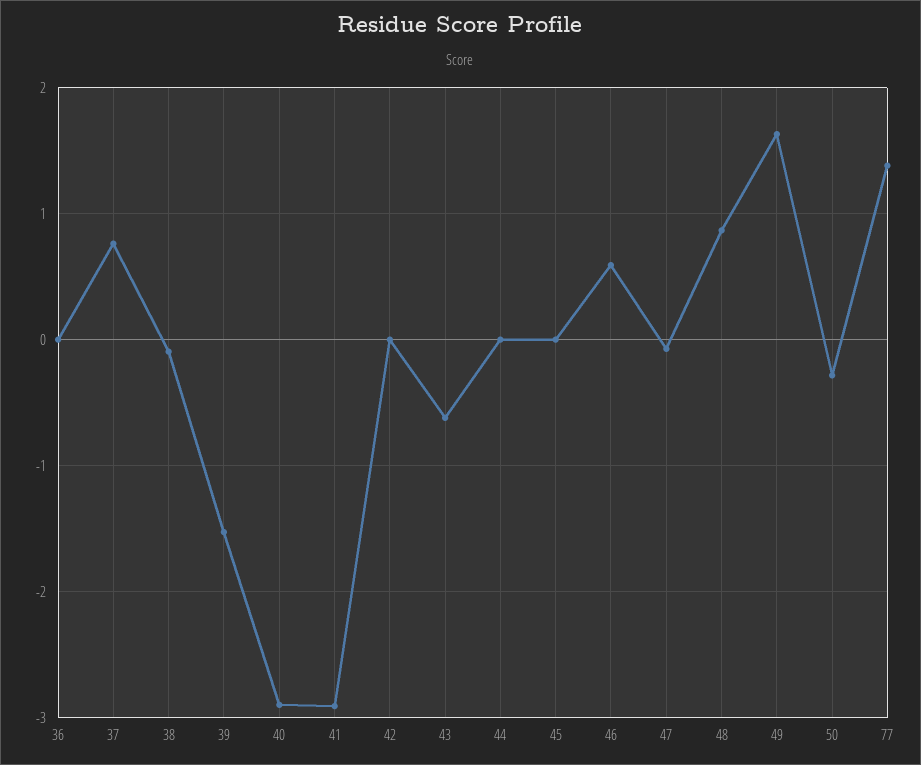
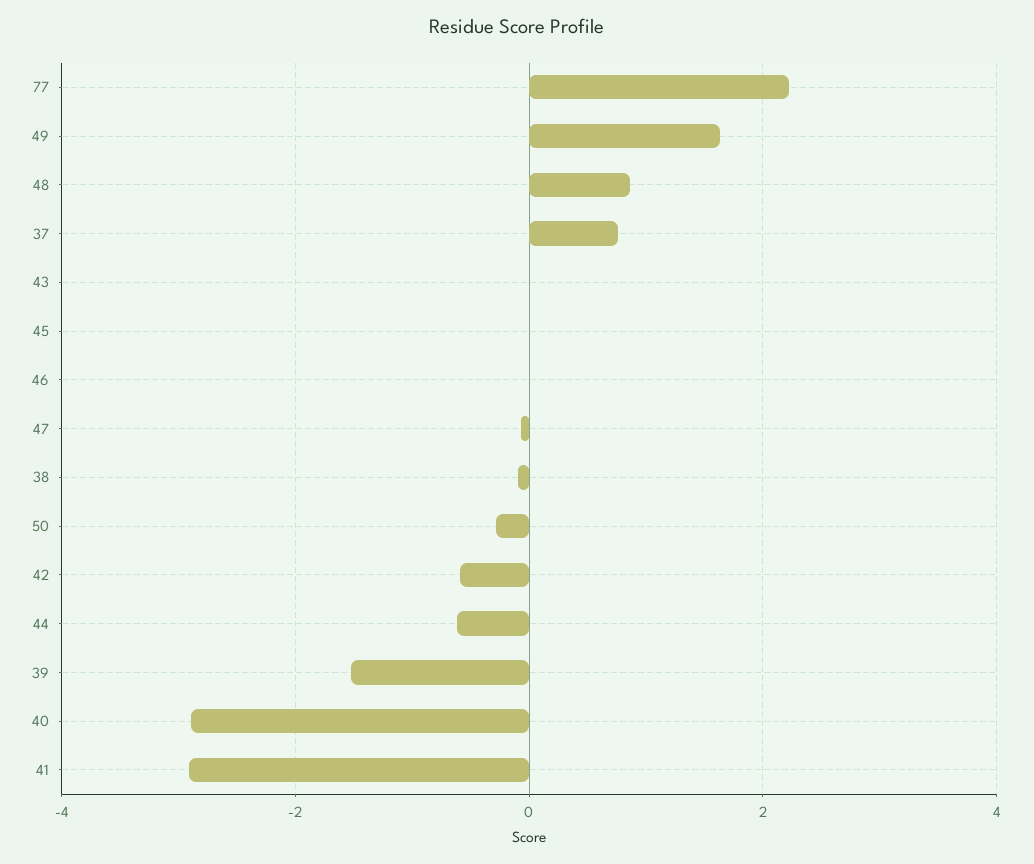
36: 0 -> none
42: 0 -> -0.6
43: -0.6 -> 0
44: 0 -> -0.6
46: 0.6 -> 0
77: 1.4 -> 2.2

